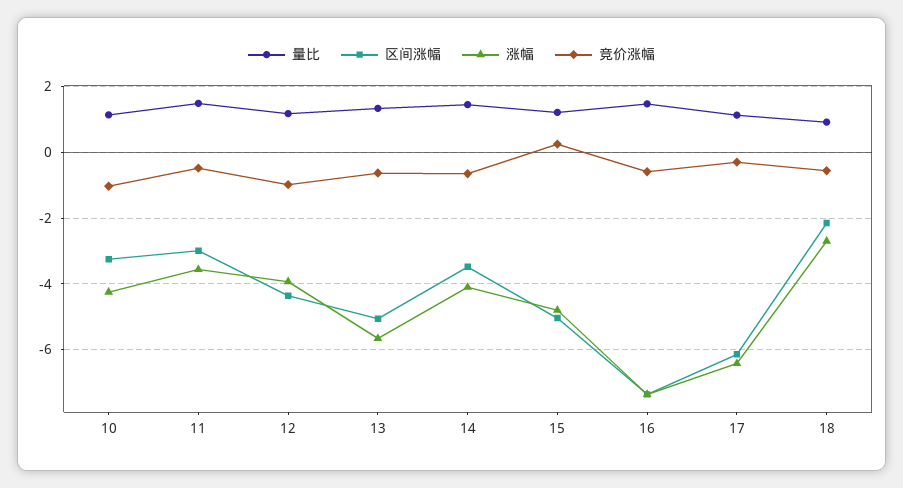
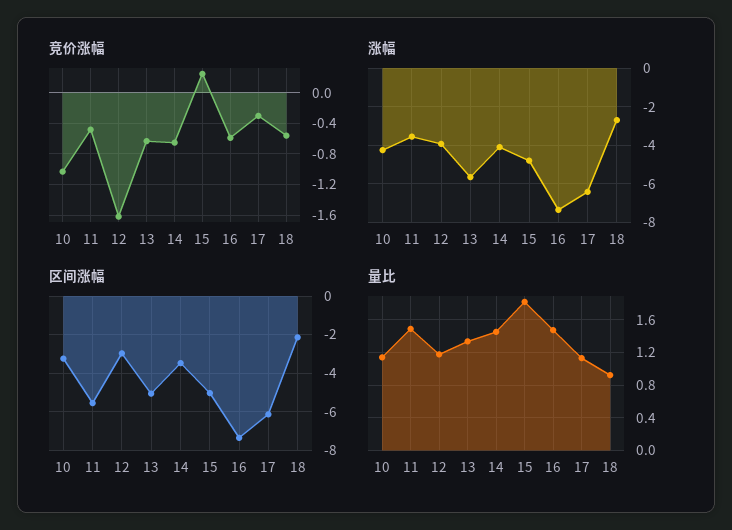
区间涨幅, 11: -3 -> -5.5
区间涨幅, 12: -4.4 -> -3
竞价涨幅, 12: -1 -> -1.6
量比, 15: 1.2 -> 1.8

